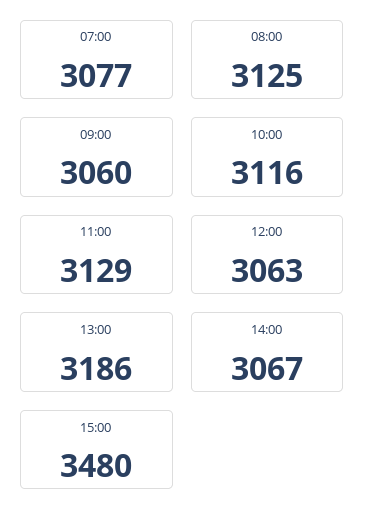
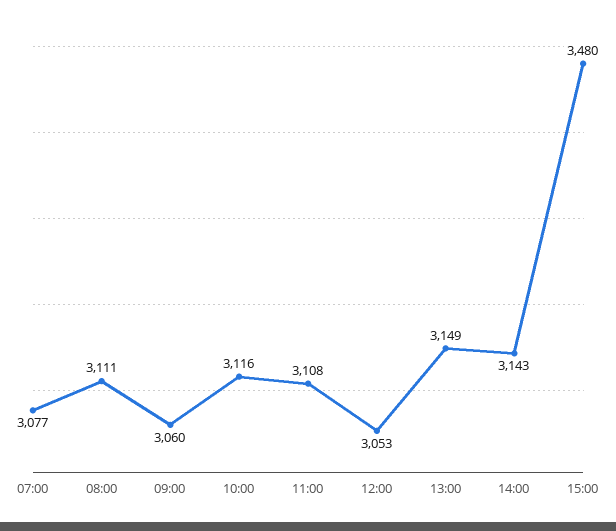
08:00: 3125 -> 3111
11:00: 3129 -> 3108
12:00: 3063 -> 3053
13:00: 3186 -> 3149
14:00: 3067 -> 3143

